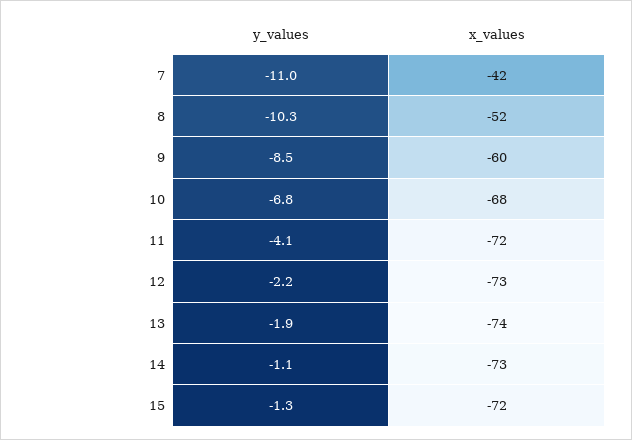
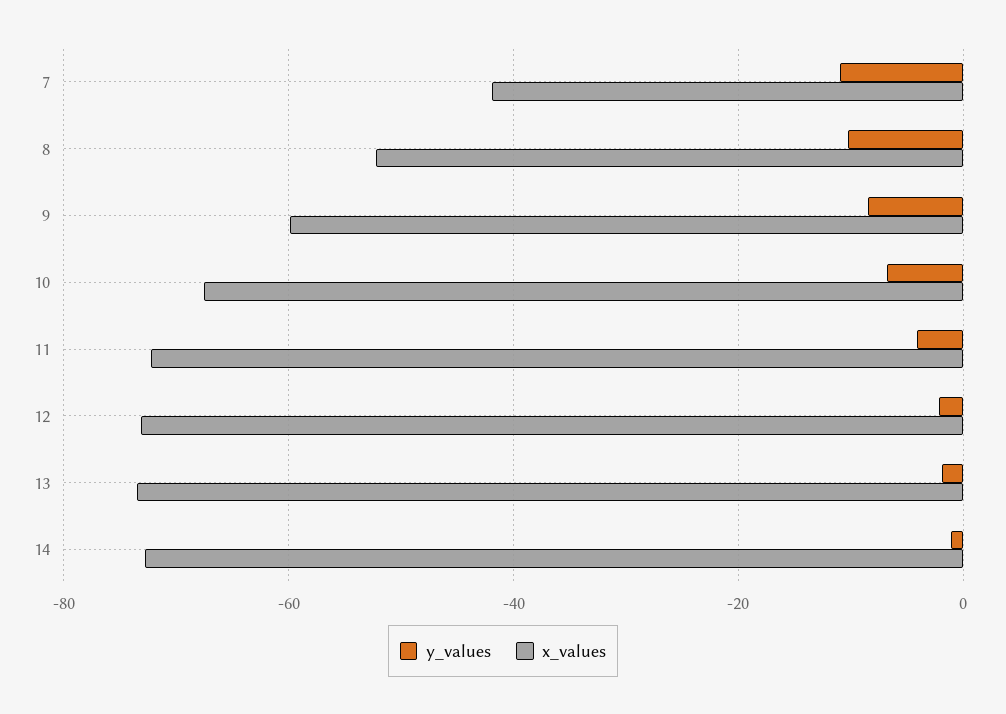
y_values, 15: -1.3 -> none
x_values, 15: -72 -> none

